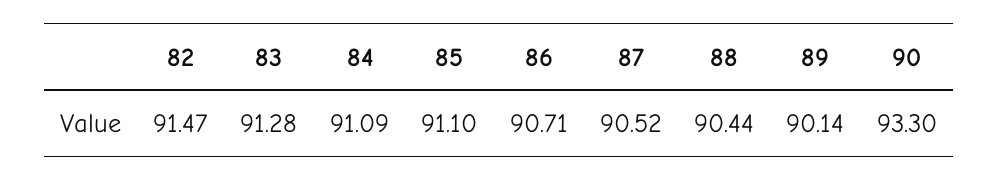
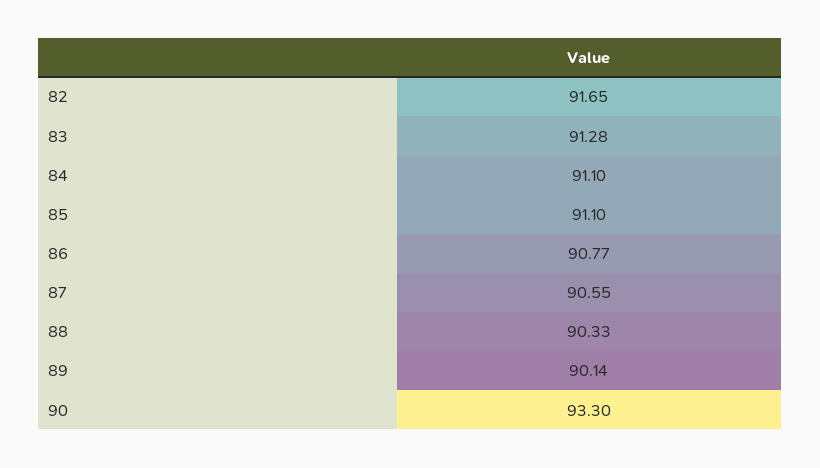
82: 91.47 -> 91.65
84: 91.09 -> 91.1
86: 90.71 -> 90.77
87: 90.52 -> 90.55
88: 90.44 -> 90.33

